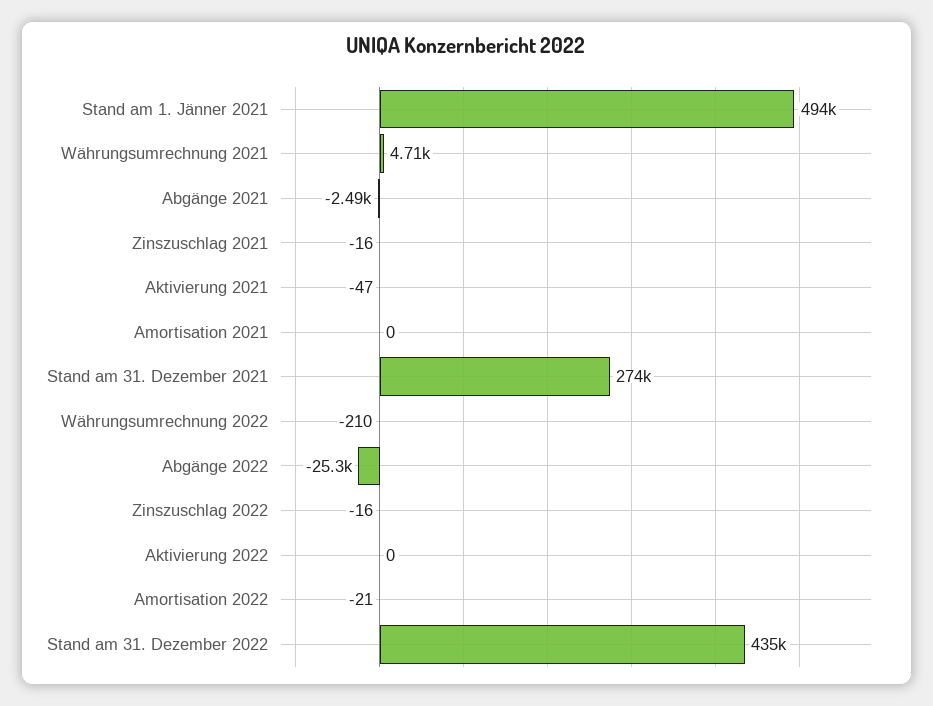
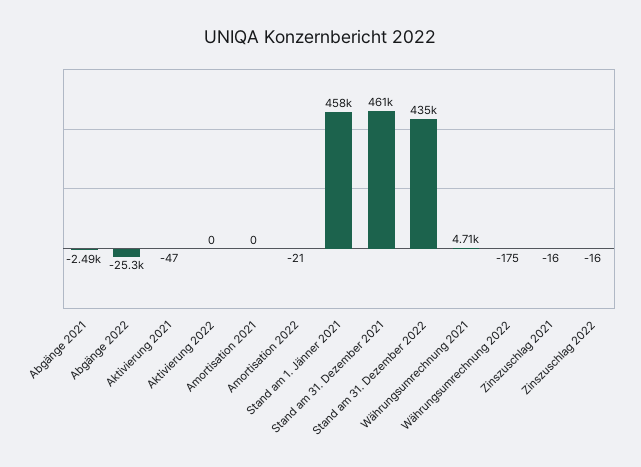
Stand am 1. Jänner 2021: 494000 -> 458000
Stand am 31. Dezember 2021: 274000 -> 461000
Währungsumrechnung 2022: -210 -> -175

